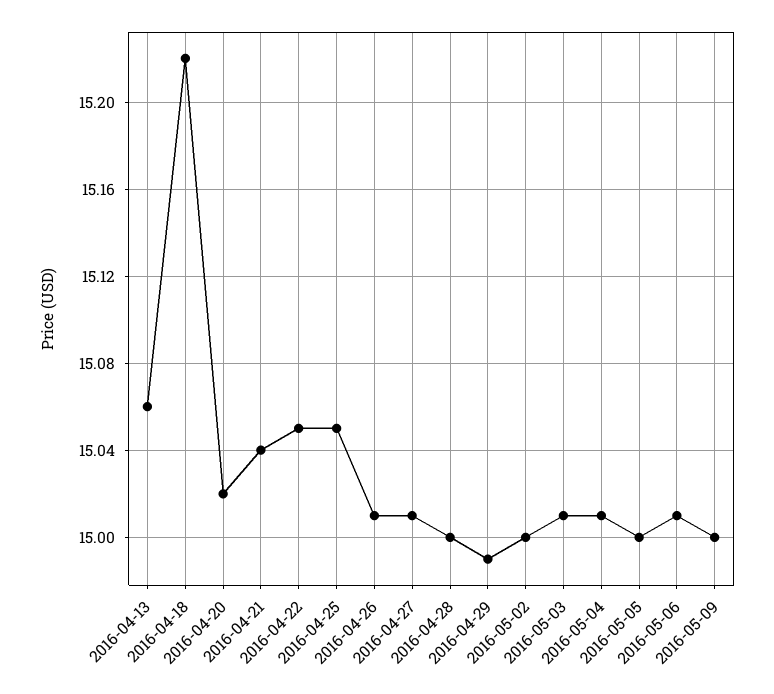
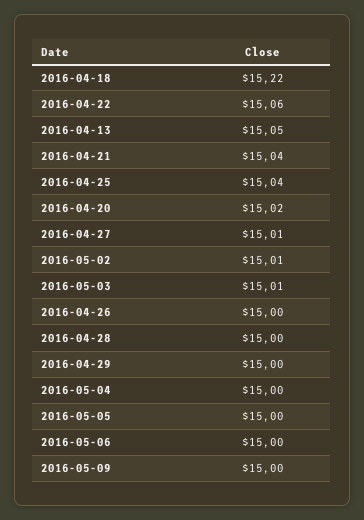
2016-04-13: 15.06 -> 15.05
2016-04-22: 15.05 -> 15.06
2016-04-25: 15.05 -> 15.04
2016-04-26: 15.01 -> 15
2016-04-29: 14.99 -> 15
2016-05-02: 15 -> 15.01
2016-05-04: 15.01 -> 15
2016-05-06: 15.01 -> 15

